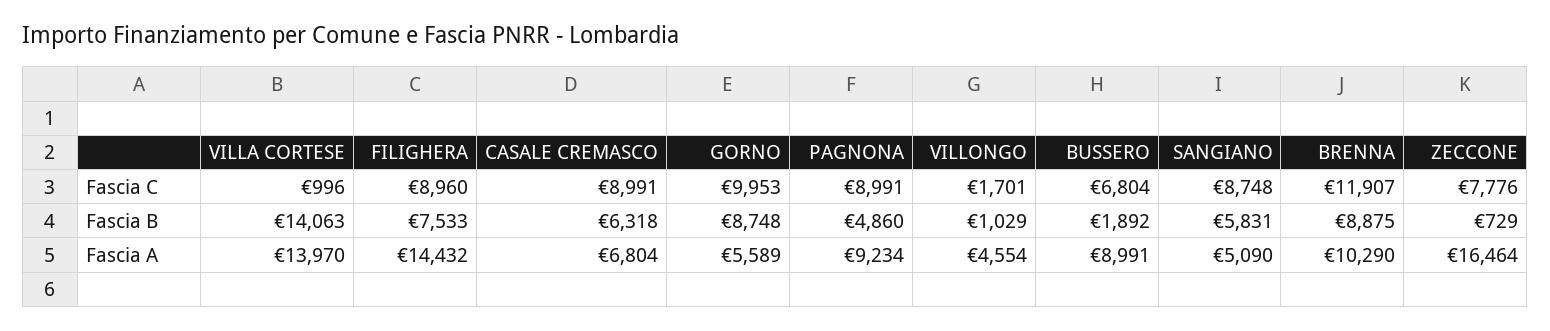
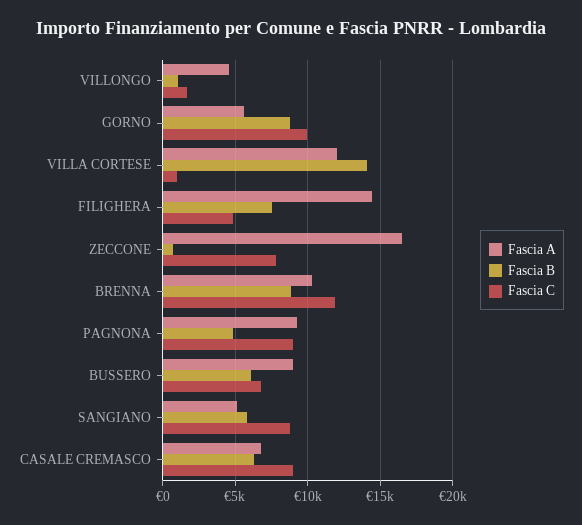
Fascia C, FILIGHERA: 8960 -> 5000
Fascia B, BUSSERO: 1892 -> 6000
Fascia A, VILLA CORTESE: 13970 -> 12000

